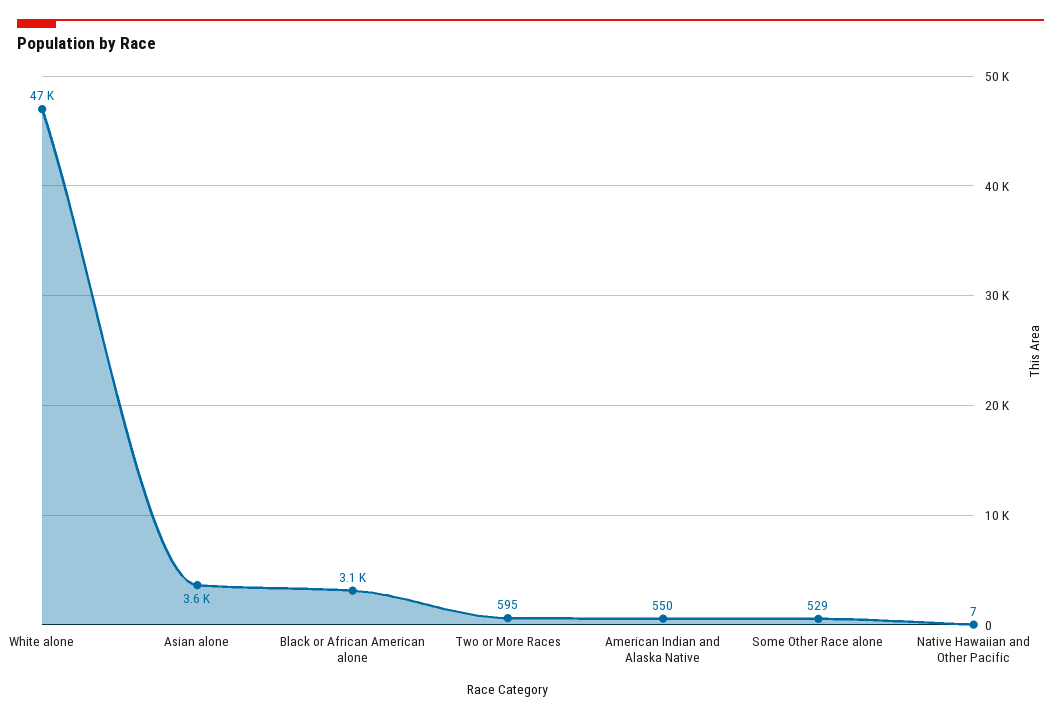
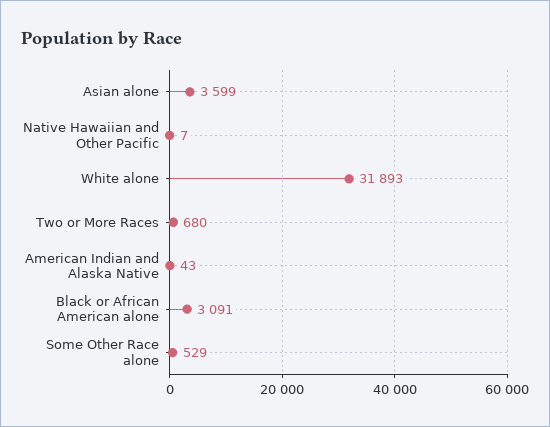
White alone: 47000 -> 31893
Two or More Races: 595 -> 680
American Indian and Alaska Native: 550 -> 43

